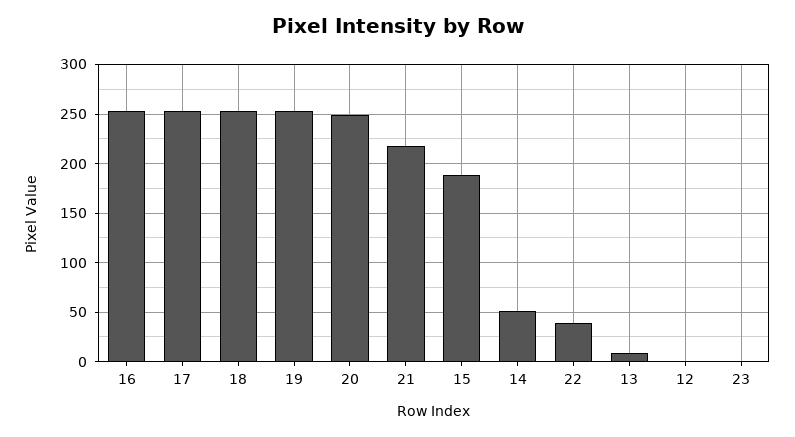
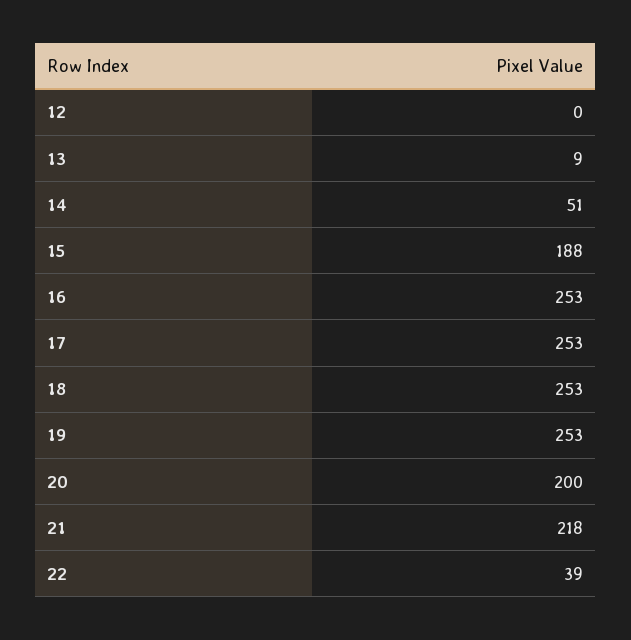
20: 250 -> 200
23: 0 -> none

